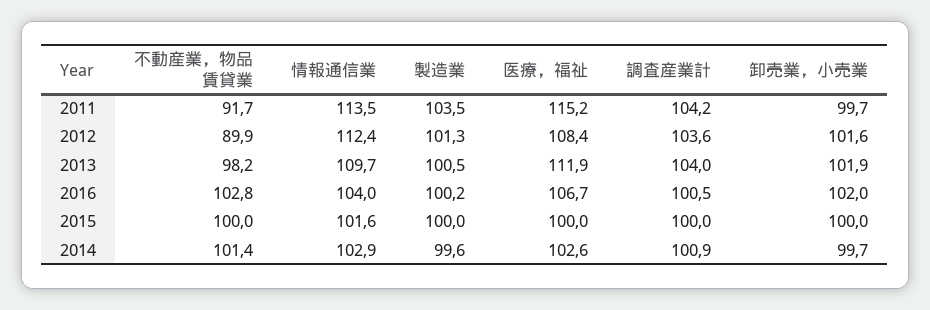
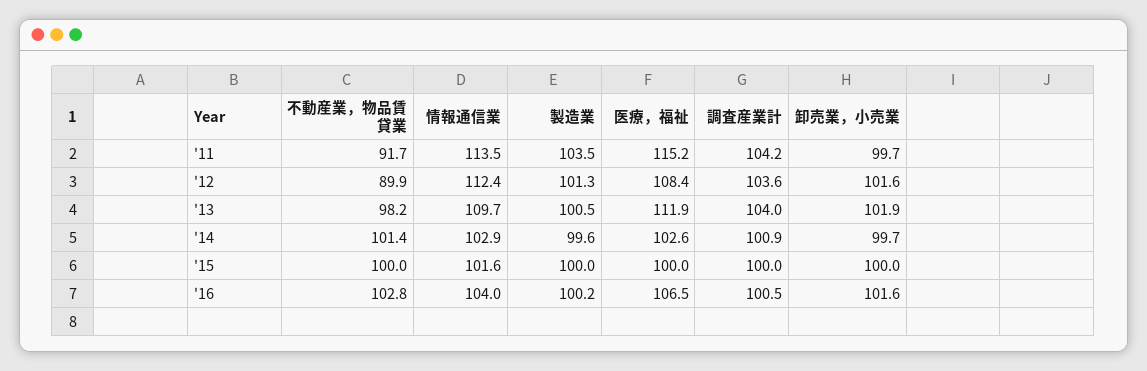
医療，福祉, 2016: 106.7 -> 106.5
卸売業，小売業, 2016: 102 -> 101.6

